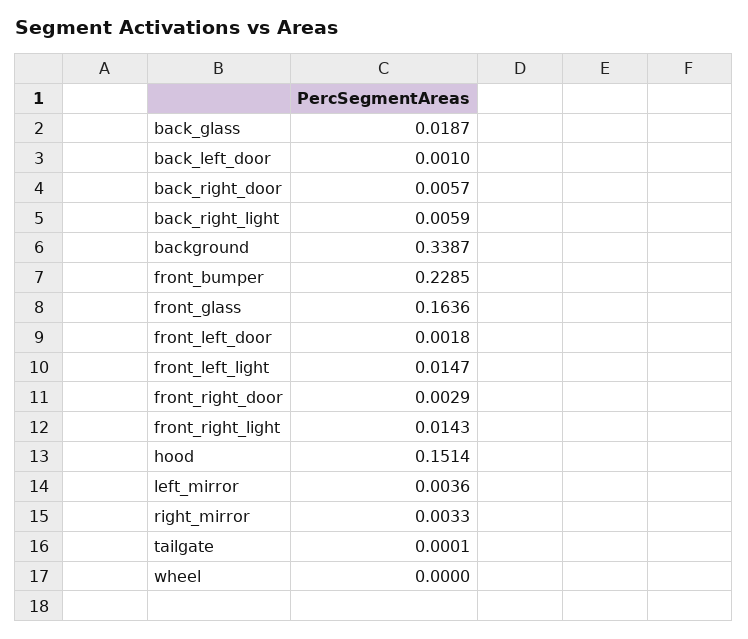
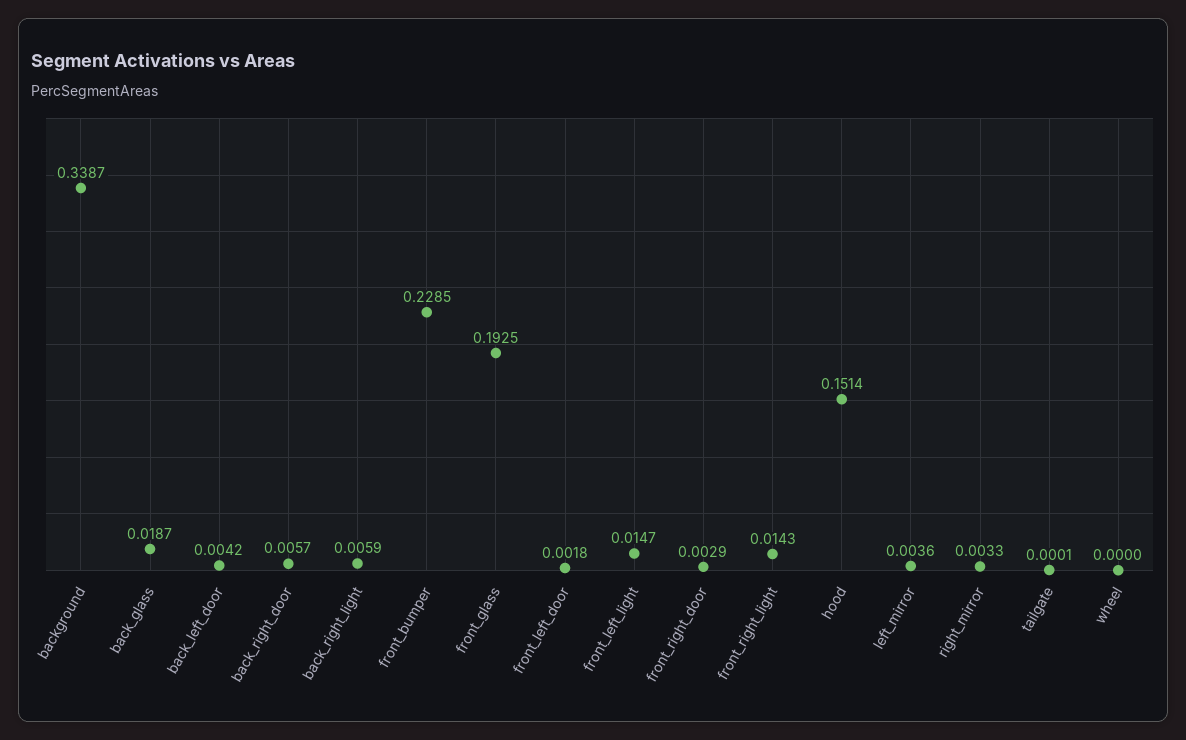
back_left_door: 0.001 -> 0.0042
front_glass: 0.1636 -> 0.1925

